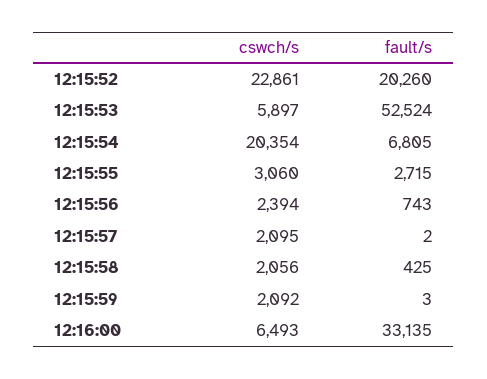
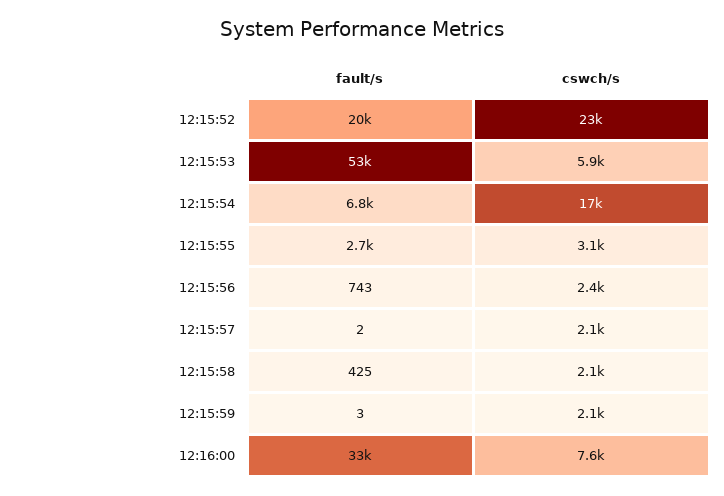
cswch/s, 12:15:54: 20354 -> 17000
cswch/s, 12:16:00: 6493 -> 7600

